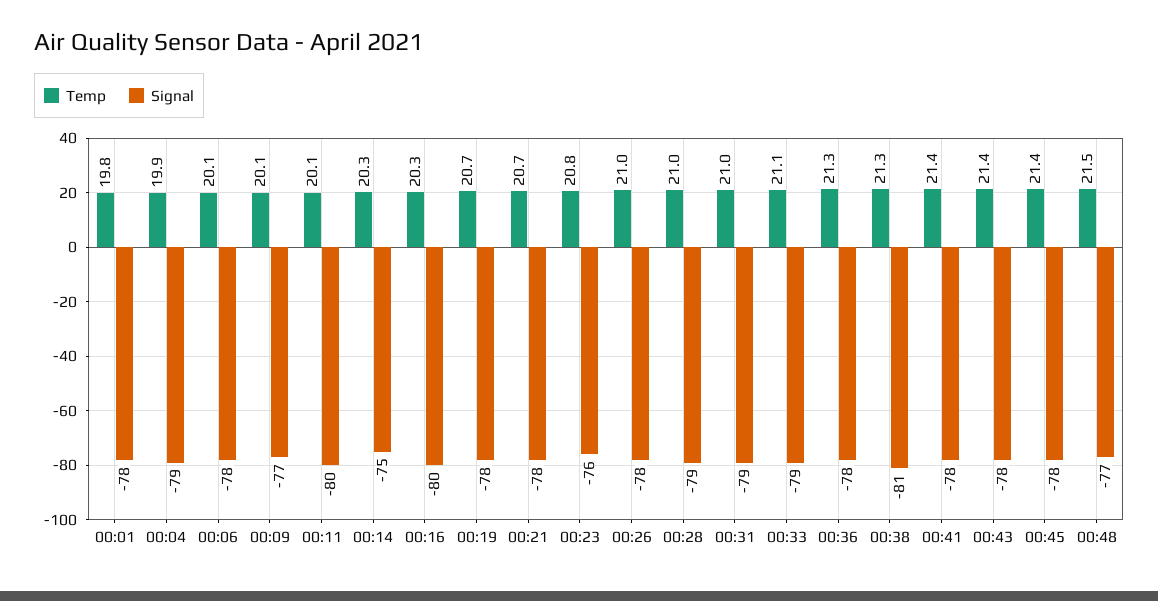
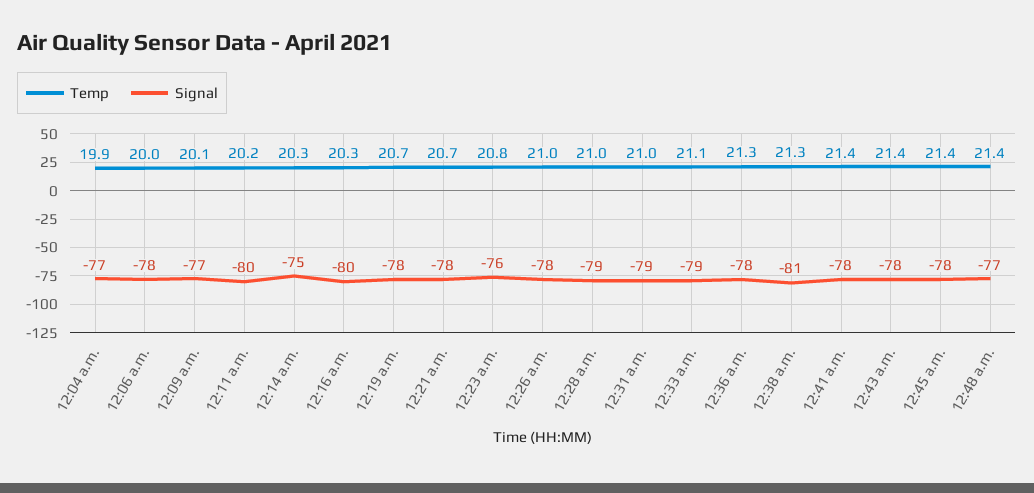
Temp, 00:01: 19.8 -> none
Signal, 00:01: -78 -> none
Signal, 00:04: -79 -> -77
Temp, 00:06: 20.1 -> 20
Temp, 00:11: 20.1 -> 20.2
Temp, 00:48: 21.5 -> 21.4

